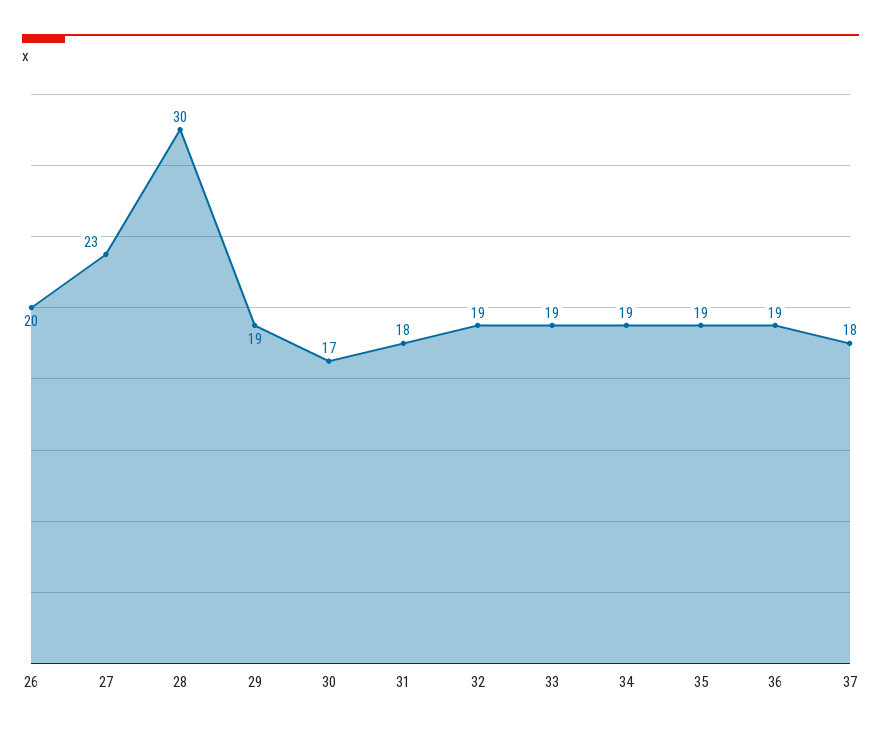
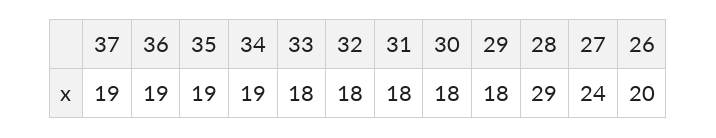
27: 23 -> 24
28: 30 -> 29
29: 19 -> 18
30: 17 -> 18
32: 19 -> 18
33: 19 -> 18
37: 18 -> 19

